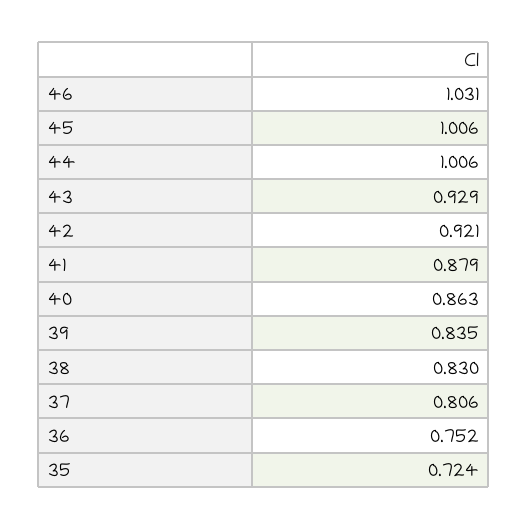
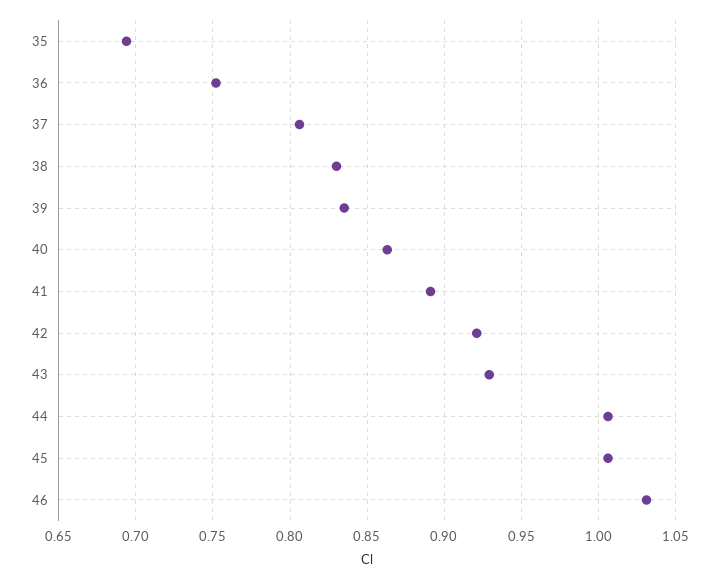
41: 0.879 -> 0.89
35: 0.724 -> 0.695

